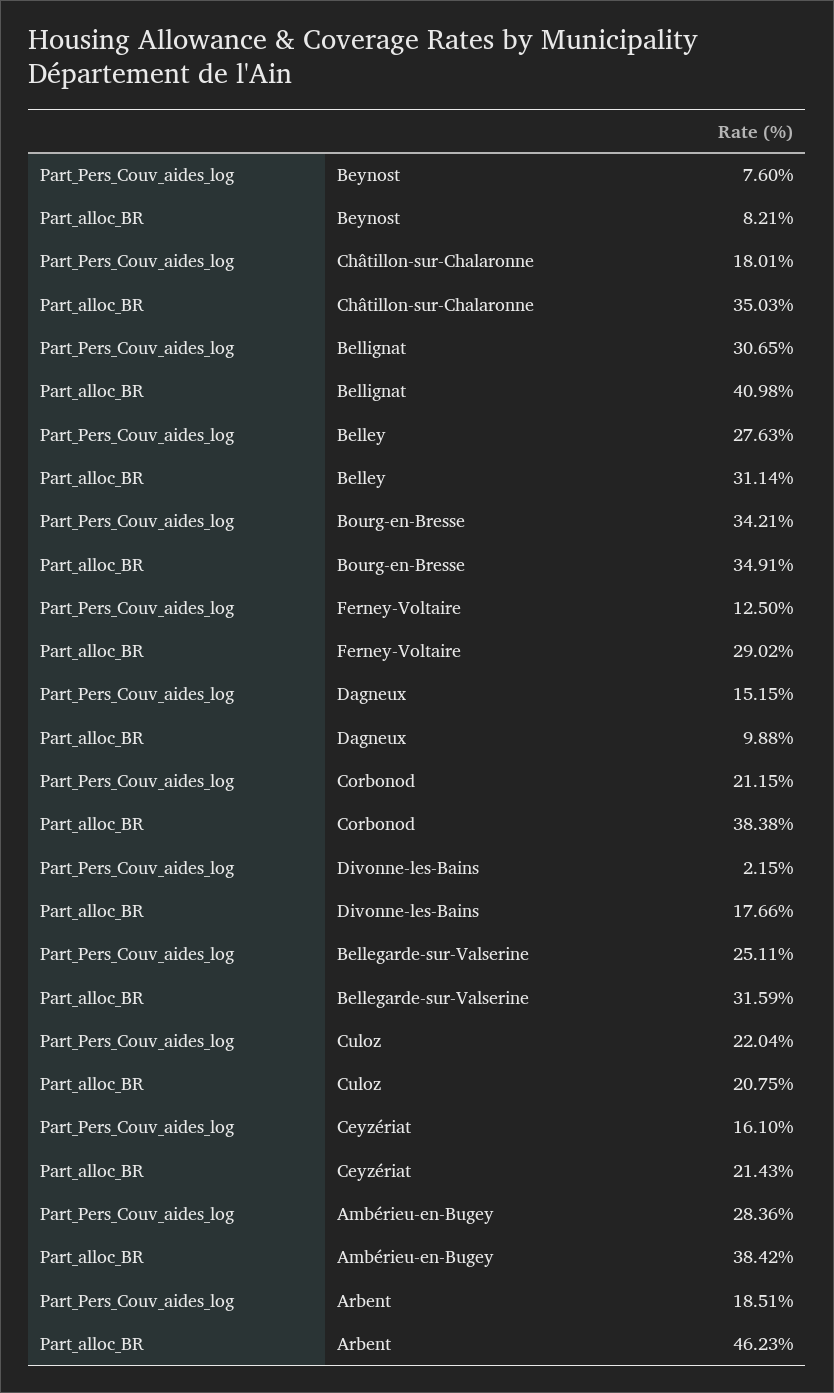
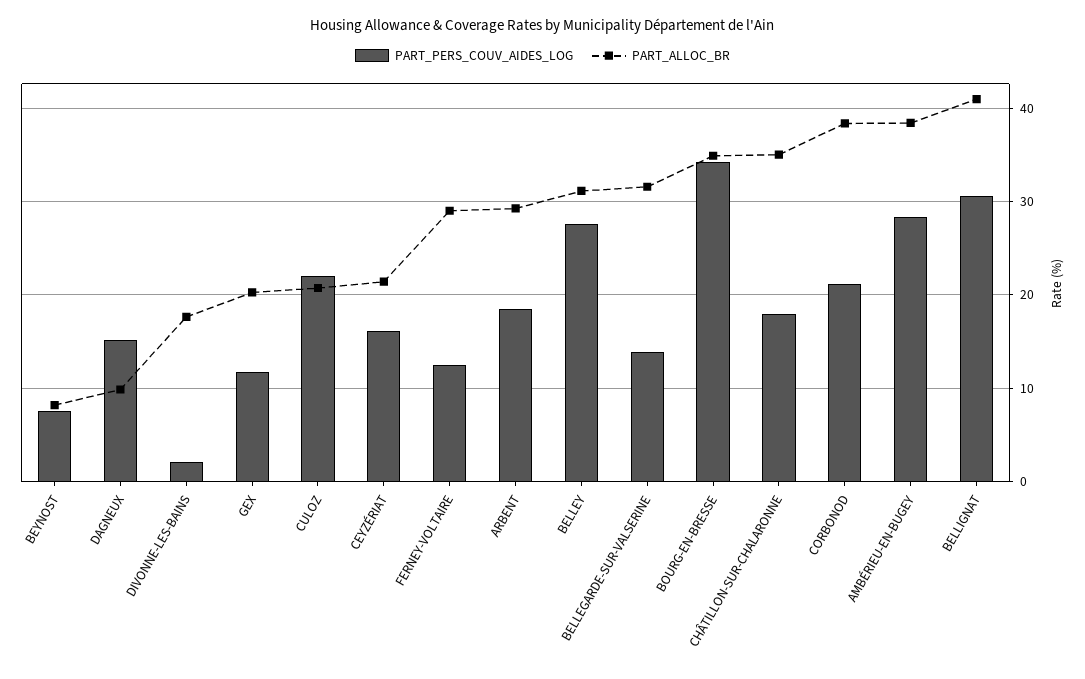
Part_Pers_Couv_aides_log, Bellegarde-sur-Valserine: 25.11 -> 14
Part_alloc_BR, Arbent: 46.23 -> 29
Part_Pers_Couv_aides_log, GEX: none -> 12
Part_alloc_BR, GEX: none -> 20

